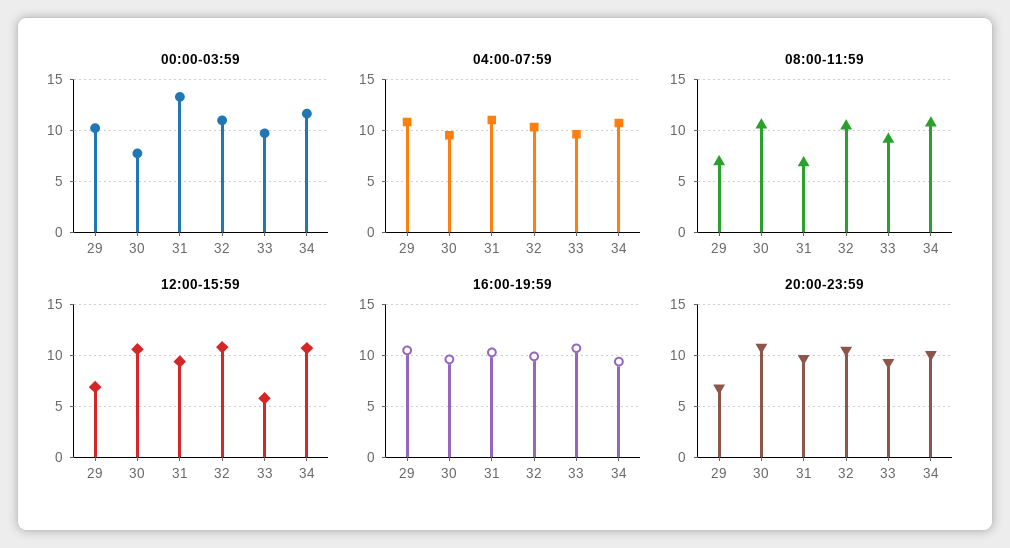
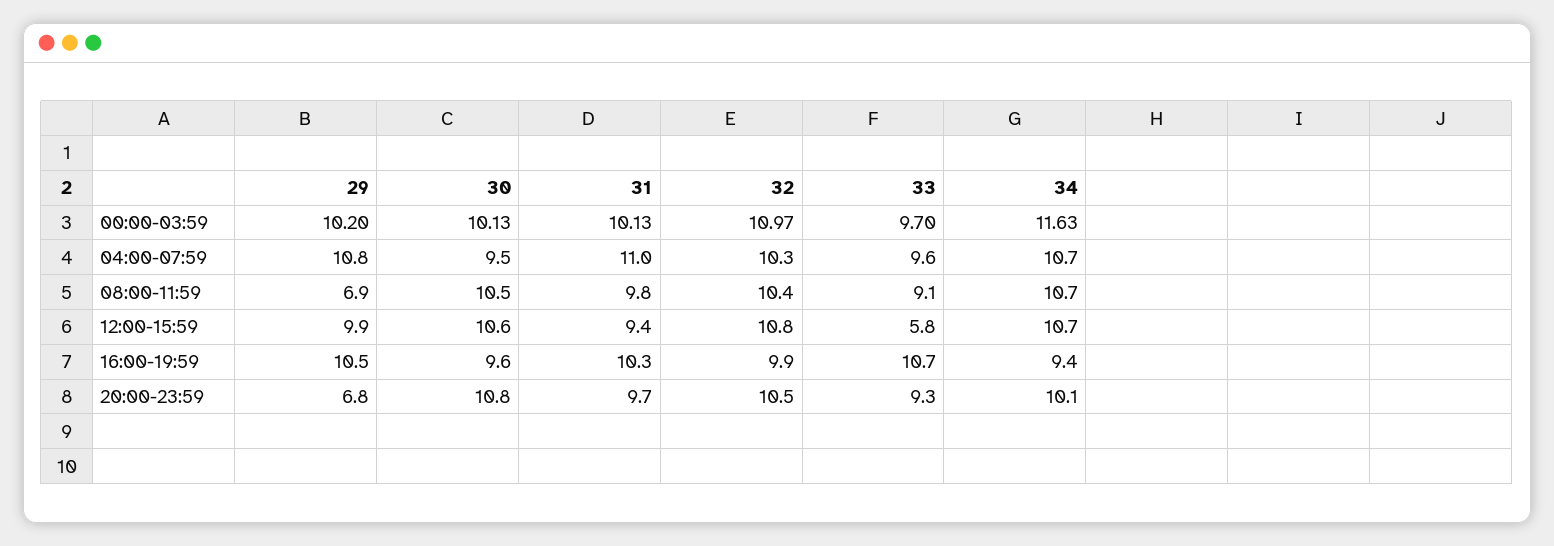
00:00-03:59, 30: 8 -> 10.13
00:00-03:59, 31: 13 -> 10.13
08:00-11:59, 31: 7 -> 9.8
12:00-15:59, 29: 7 -> 9.9

